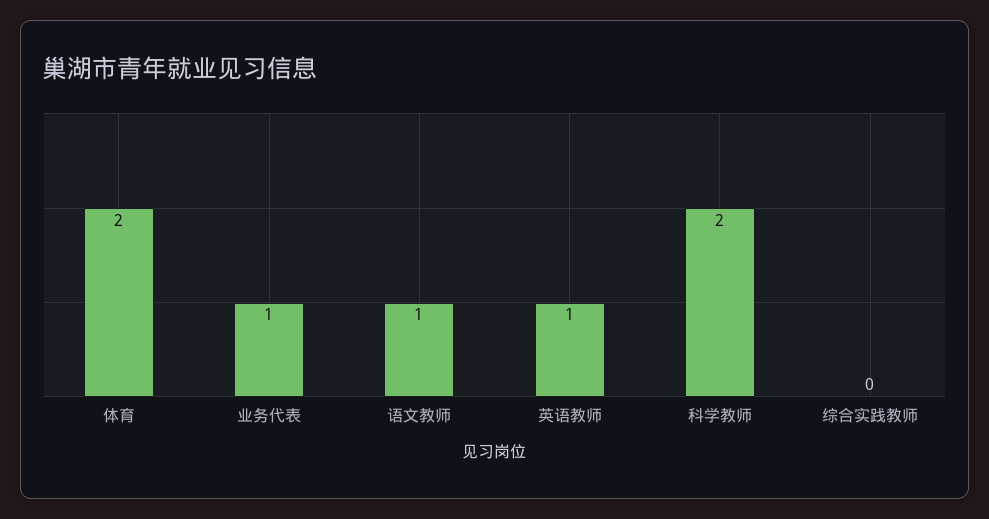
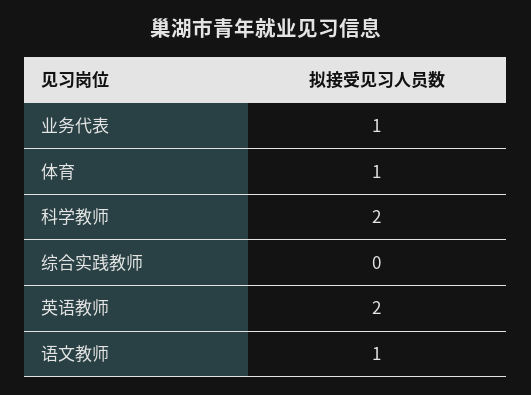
体育: 2 -> 1
英语教师: 1 -> 2

